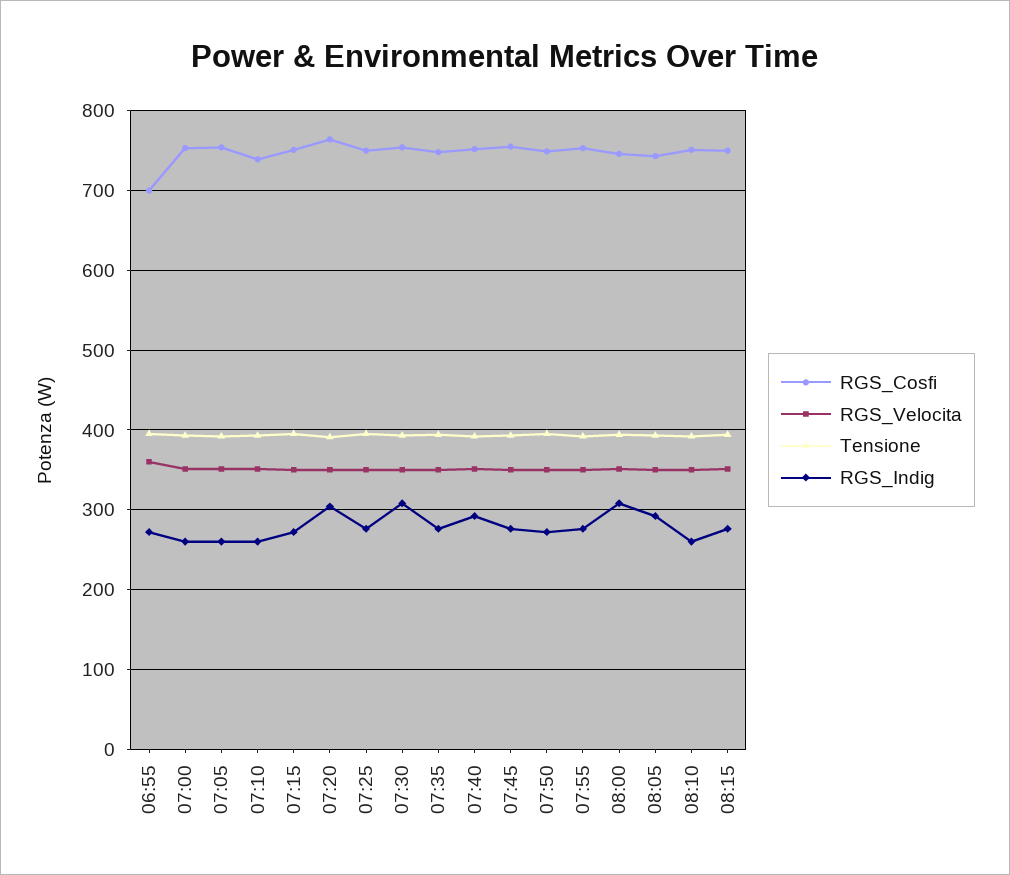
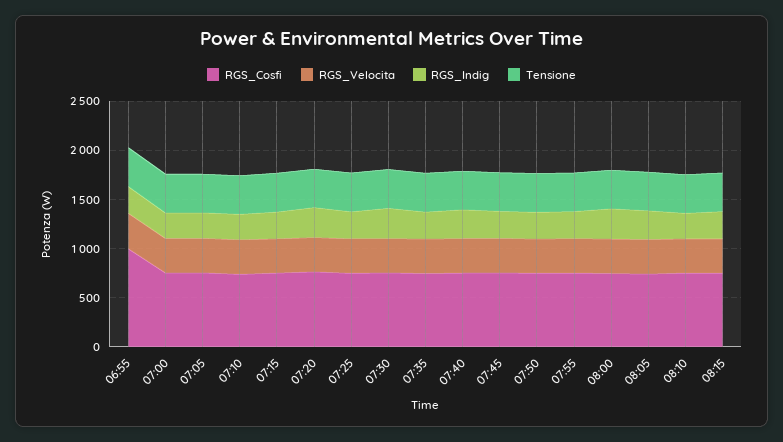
RGS_Cosfi, 06:55: 700 -> 1000

